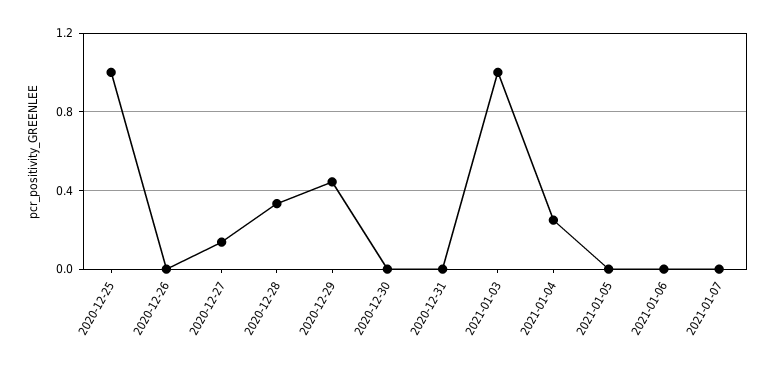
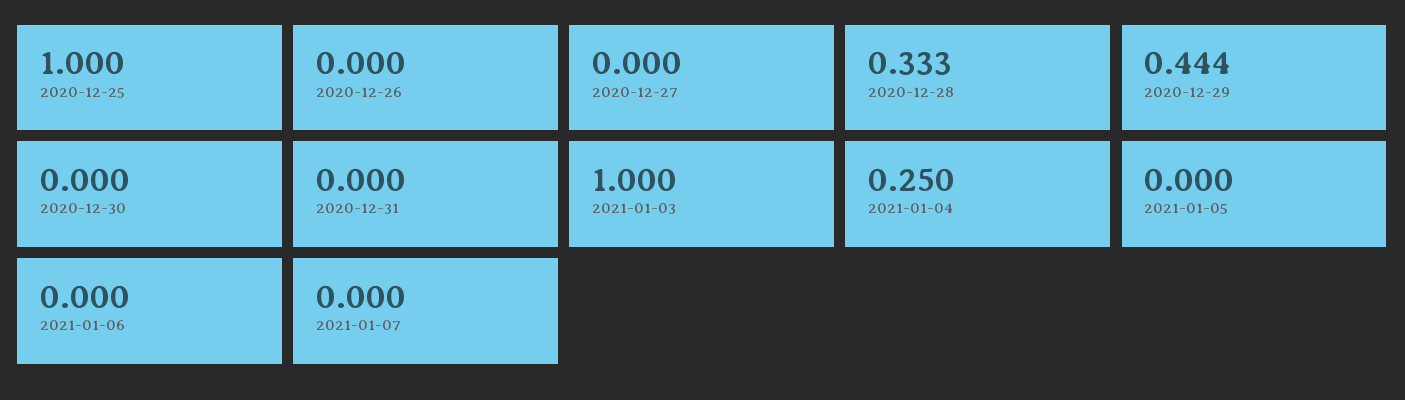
2020-12-27: 0.15 -> 0

